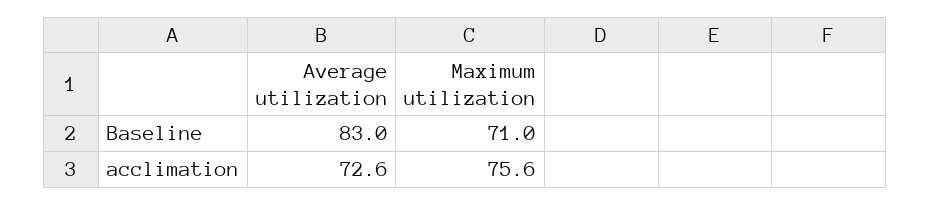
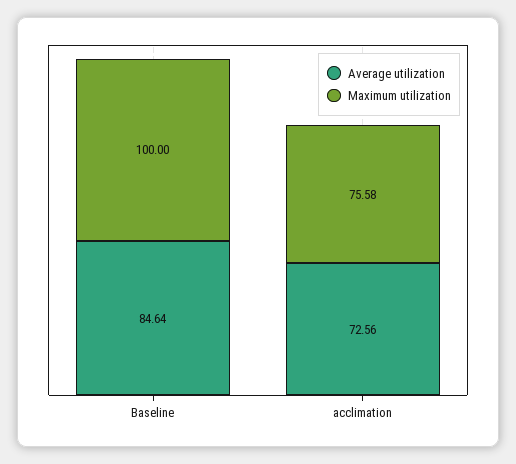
Average utilization, Baseline: 83 -> 84.64
Maximum utilization, Baseline: 71 -> 100

